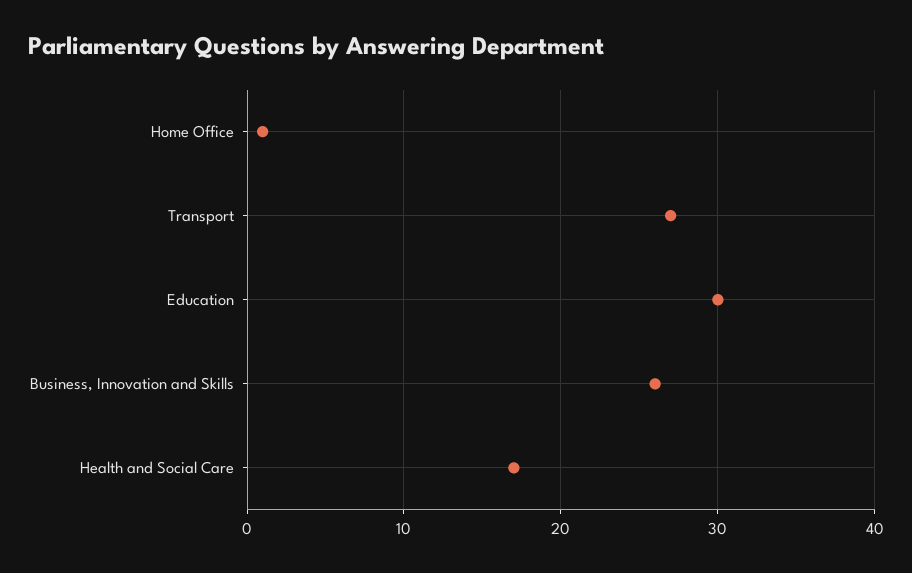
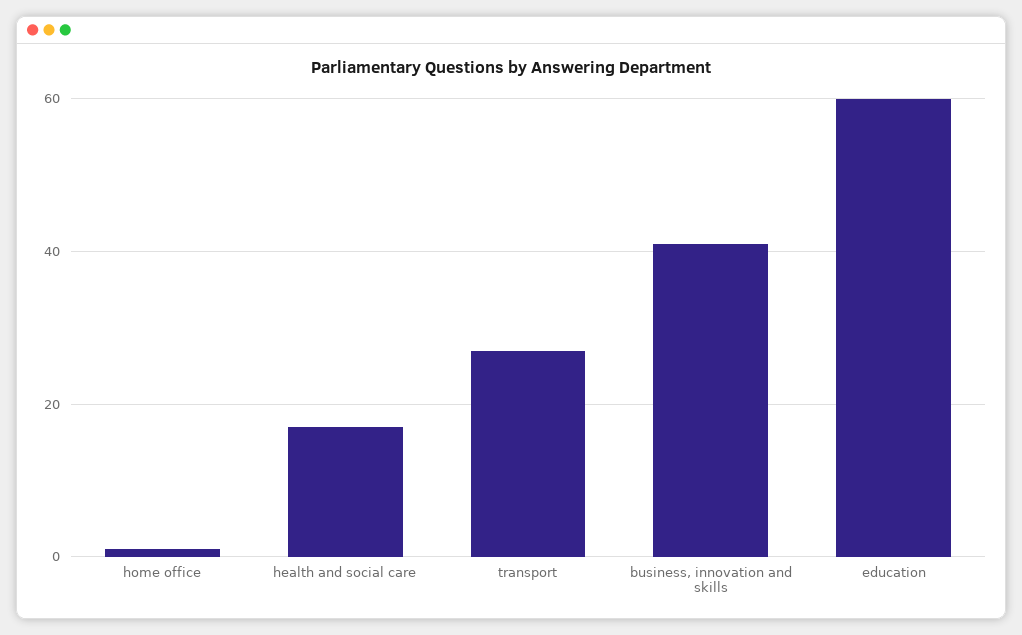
Education: 30 -> 60
Business, Innovation and Skills: 26 -> 40

